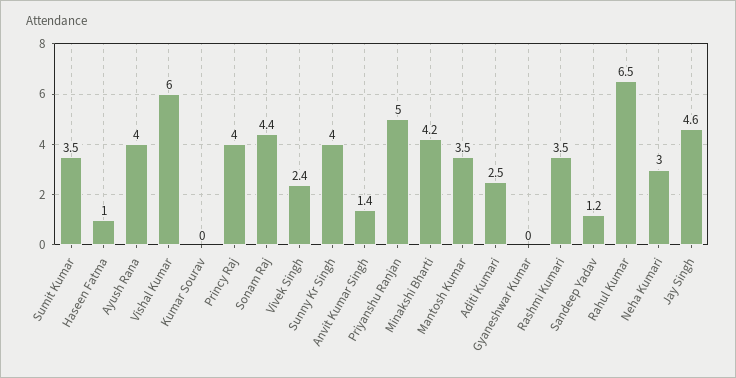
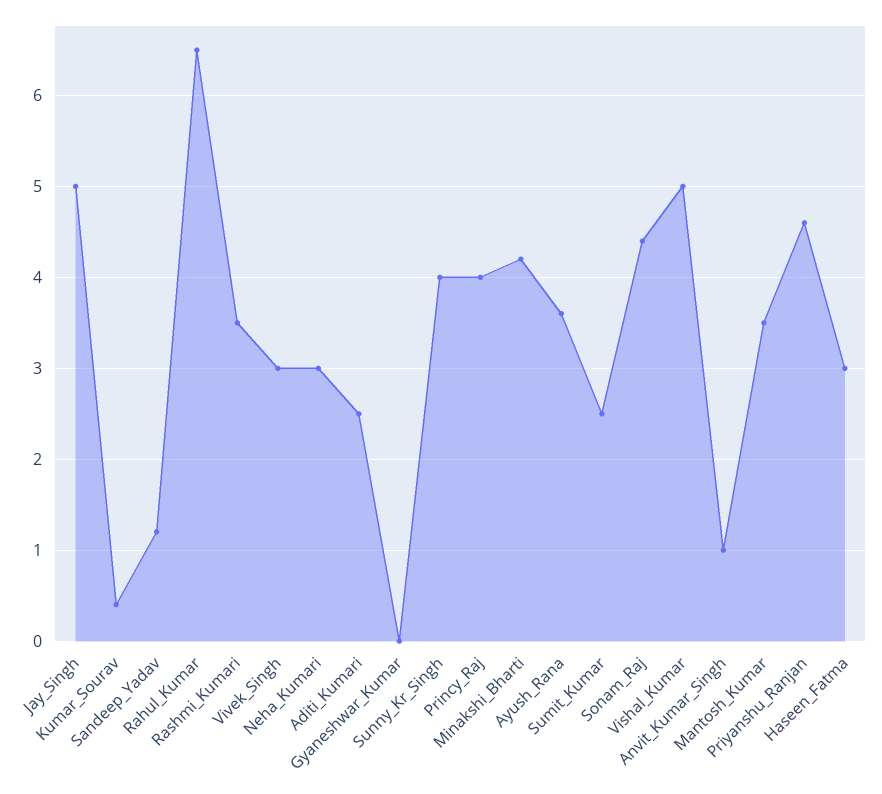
Sumit Kumar: 3.5 -> 2.5
Haseen Fatma: 1 -> 3
Ayush Rana: 4 -> 3.6
Vishal Kumar: 6 -> 5
Kumar Sourav: 0 -> 0.4
Vivek Singh: 2.4 -> 3
Anvit Kumar Singh: 1.4 -> 1
Priyanshu Ranjan: 5 -> 4.6
Jay Singh: 4.6 -> 5

